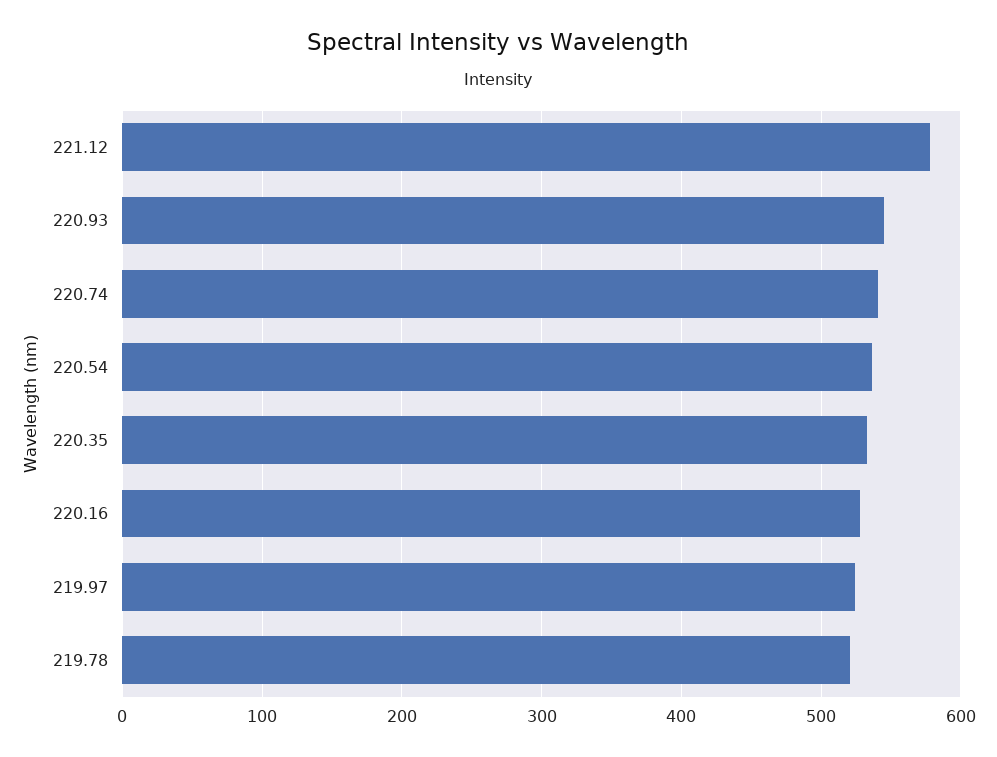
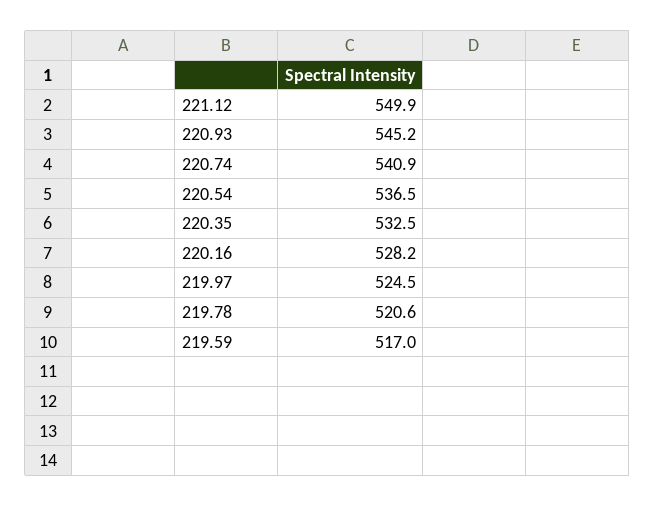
221.12: 580 -> 549.9
219.59: none -> 517

